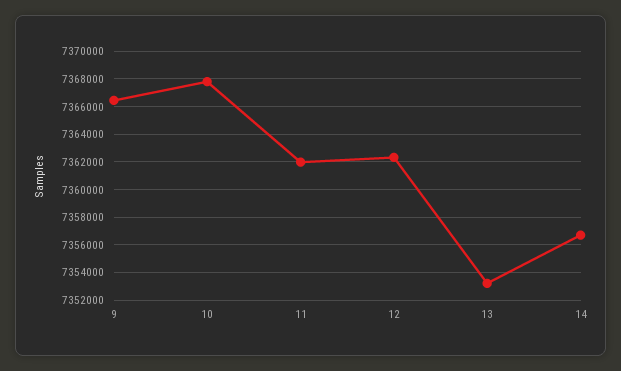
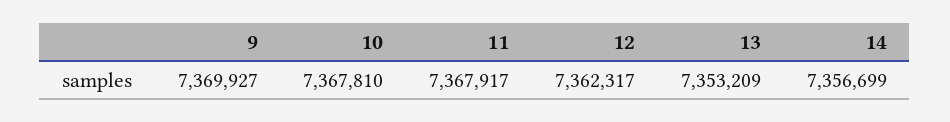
9: 7366500 -> 7369927
11: 7362000 -> 7367917

